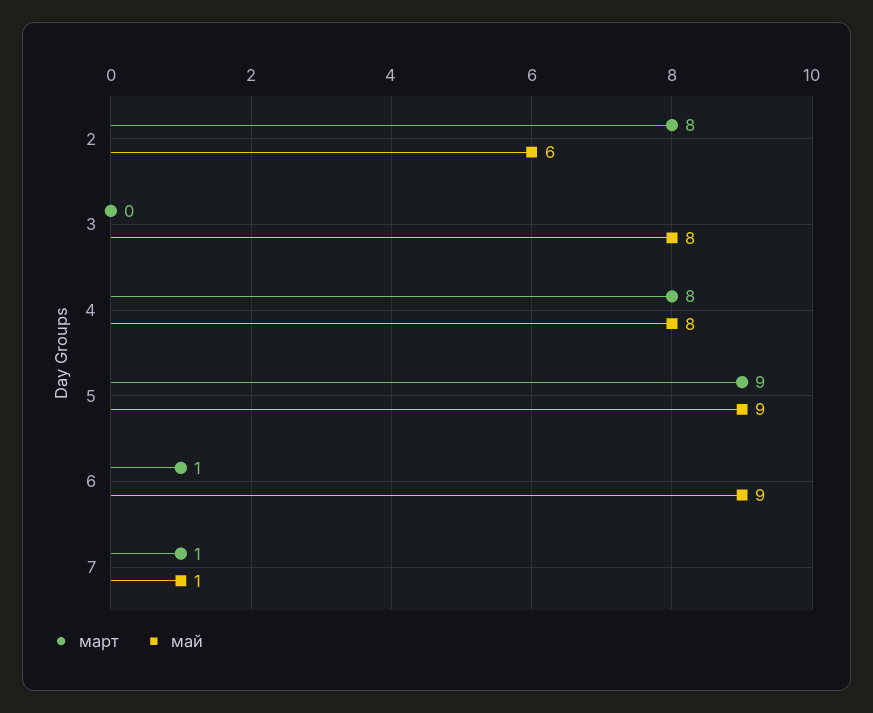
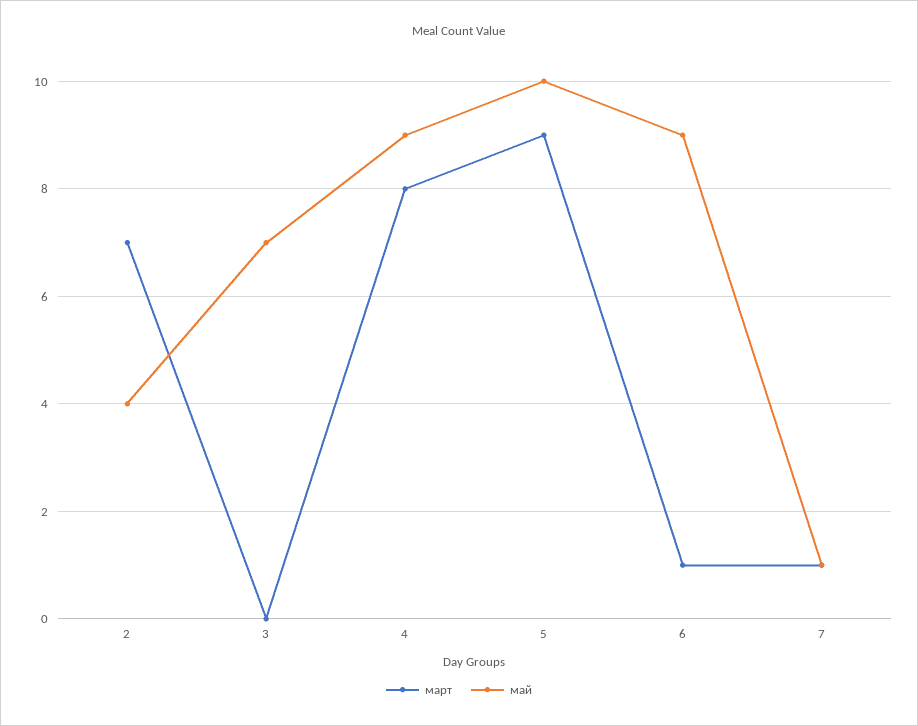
март, 2: 8 -> 7
май, 2: 6 -> 4
май, 3: 8 -> 7
май, 4: 8 -> 9
май, 5: 9 -> 10

